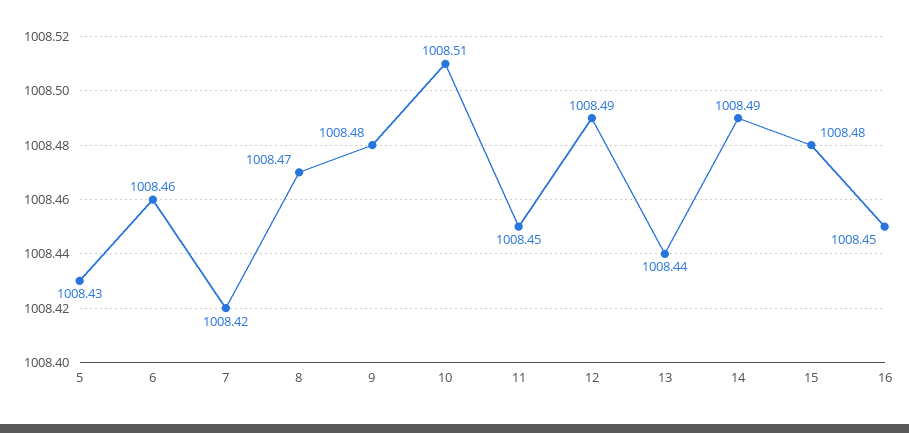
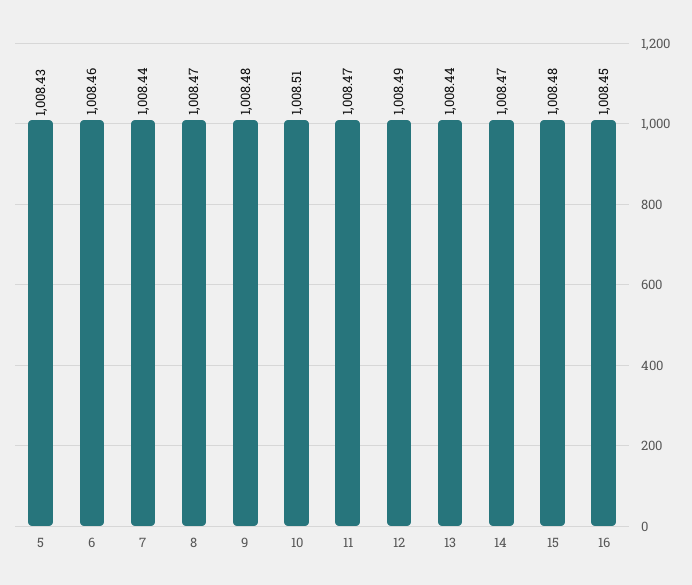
7: 1008.42 -> 1008.44
11: 1008.45 -> 1008.47
14: 1008.49 -> 1008.47

